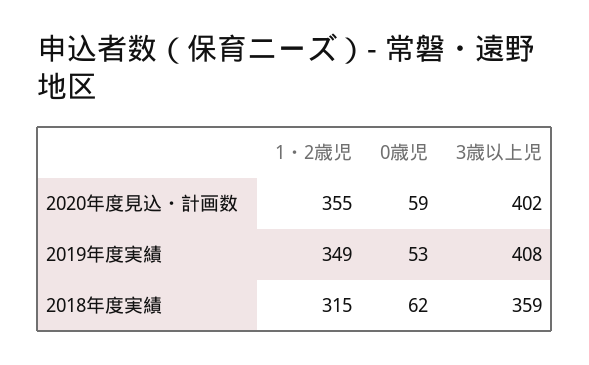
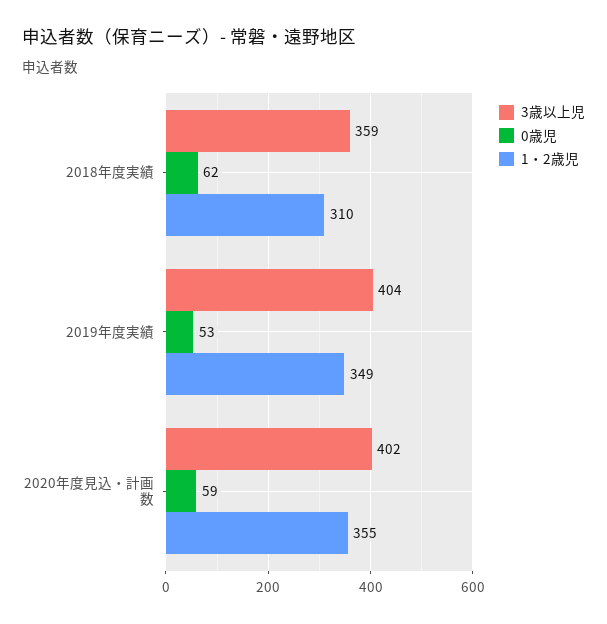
3歳以上児, 2019年度実績: 408 -> 404
1・2歳児, 2018年度実績: 315 -> 310

